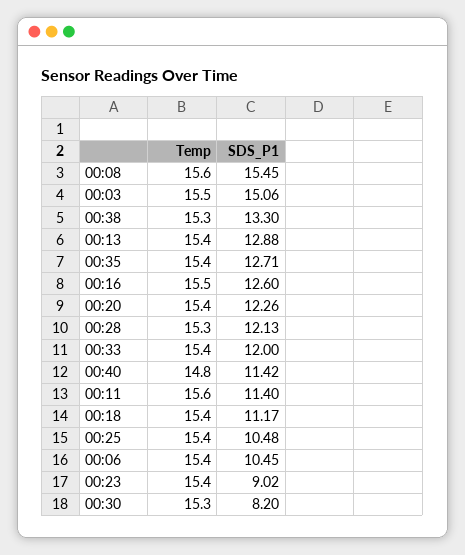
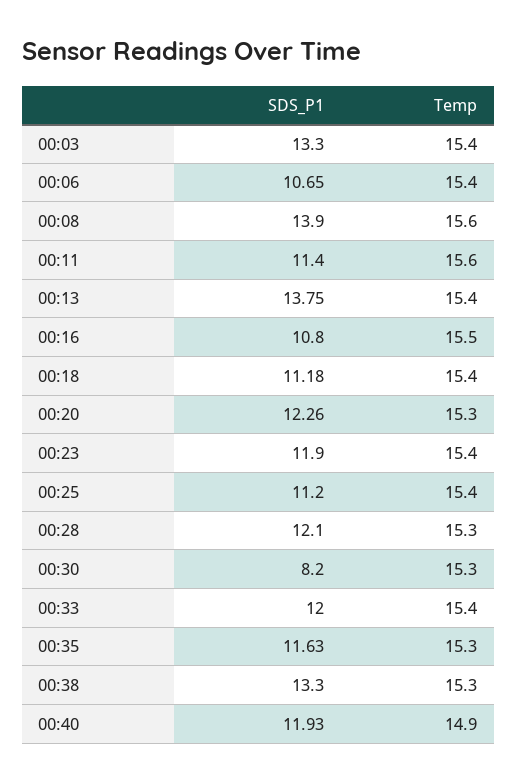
SDS_P1, 00:08: 15.45 -> 13.9
Temp, 00:03: 15.5 -> 15.4
SDS_P1, 00:03: 15.06 -> 13.3
SDS_P1, 00:13: 12.88 -> 13.75
Temp, 00:35: 15.4 -> 15.3
SDS_P1, 00:35: 12.71 -> 11.63
SDS_P1, 00:16: 12.6 -> 10.8
Temp, 00:20: 15.4 -> 15.3
SDS_P1, 00:28: 12.13 -> 12.1
Temp, 00:40: 14.8 -> 14.9
SDS_P1, 00:40: 11.42 -> 11.93
SDS_P1, 00:18: 11.17 -> 11.18
SDS_P1, 00:25: 10.48 -> 11.2
SDS_P1, 00:06: 10.45 -> 10.65
SDS_P1, 00:23: 9.02 -> 11.9

